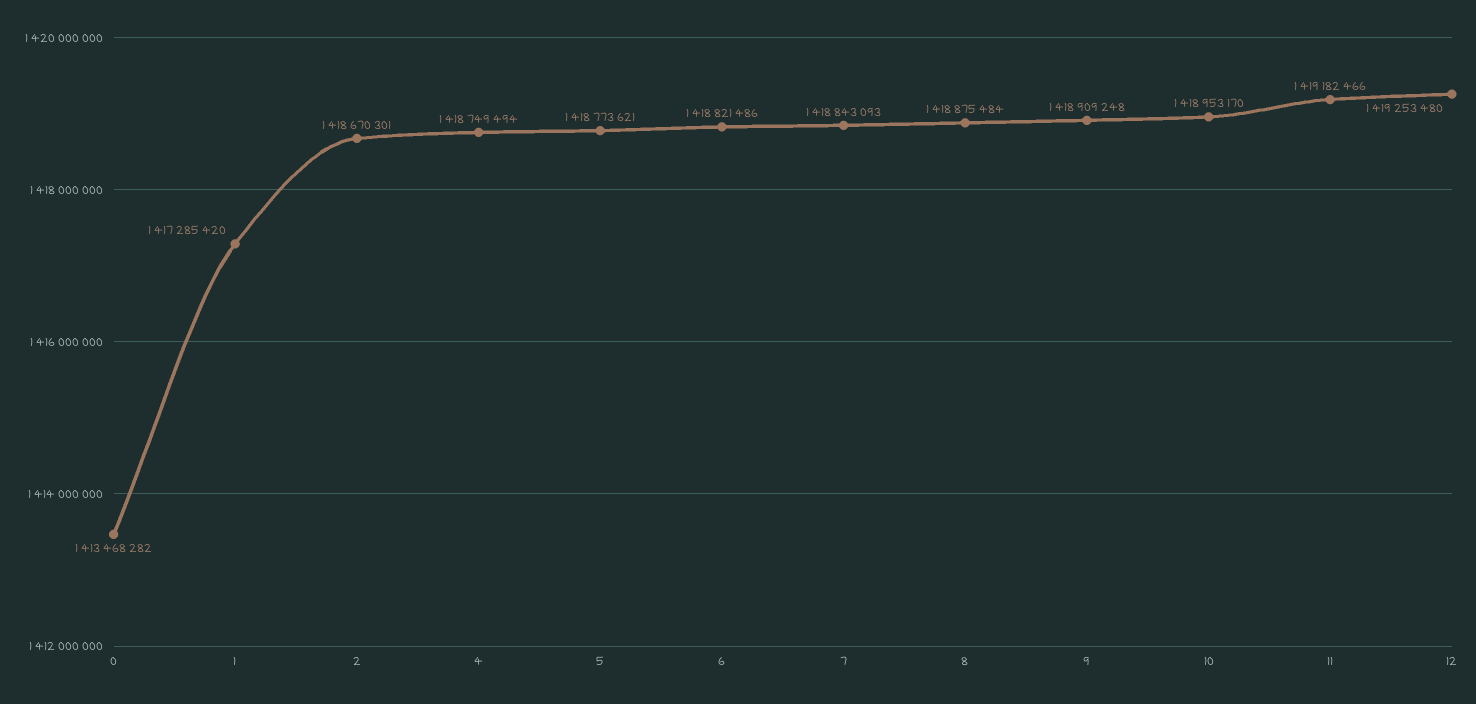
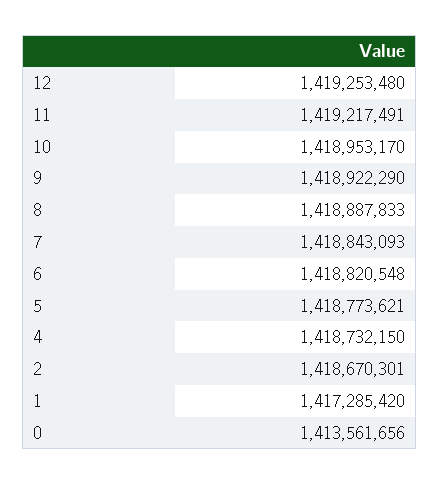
0: 1413468282 -> 1413561656
4: 1418749494 -> 1418732150
6: 1418821486 -> 1418820548
8: 1418875484 -> 1418887833
9: 1418909248 -> 1418922290
11: 1419182466 -> 1419217491

